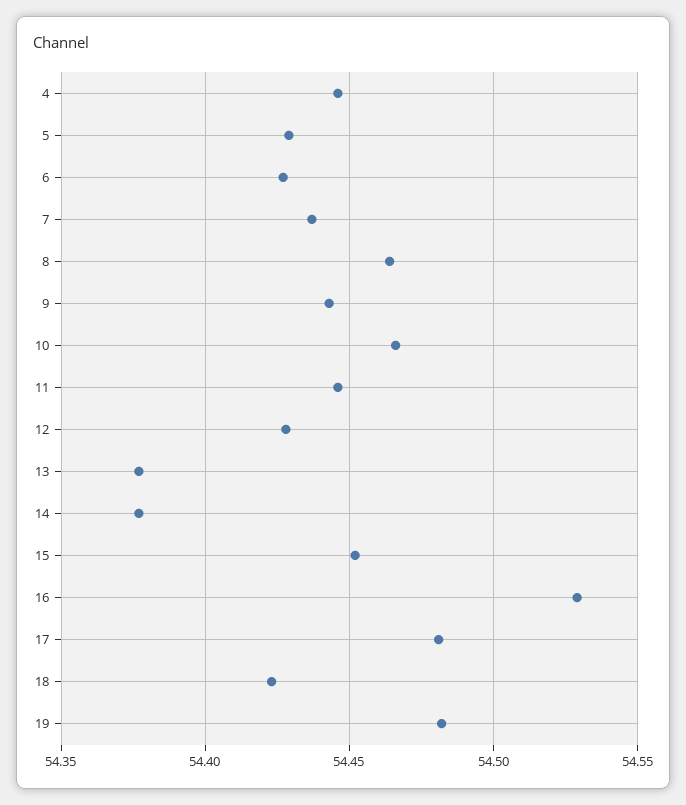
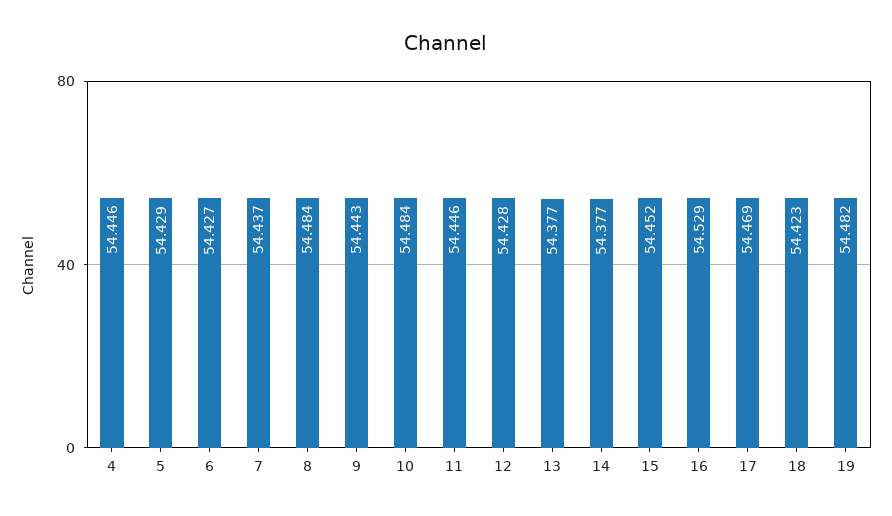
8: 54.465 -> 54.484
10: 54.465 -> 54.484
17: 54.48 -> 54.469

